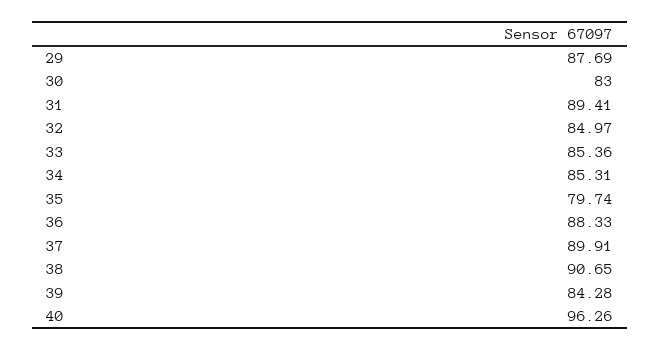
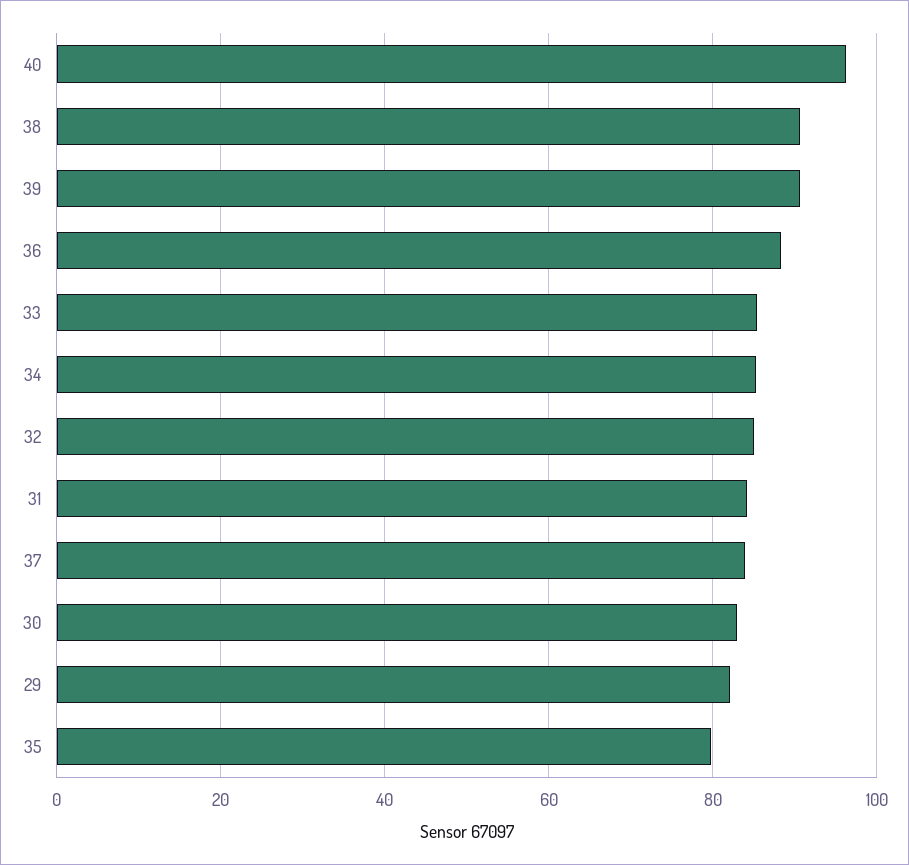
29: 87.69 -> 82
31: 89.41 -> 84
37: 89.91 -> 84
39: 84.28 -> 90

